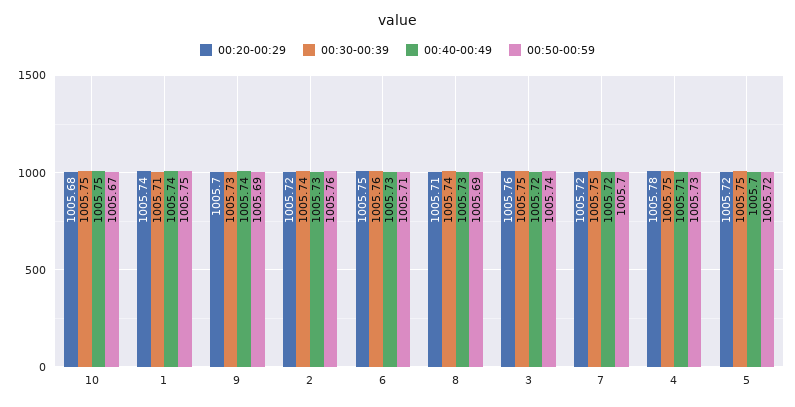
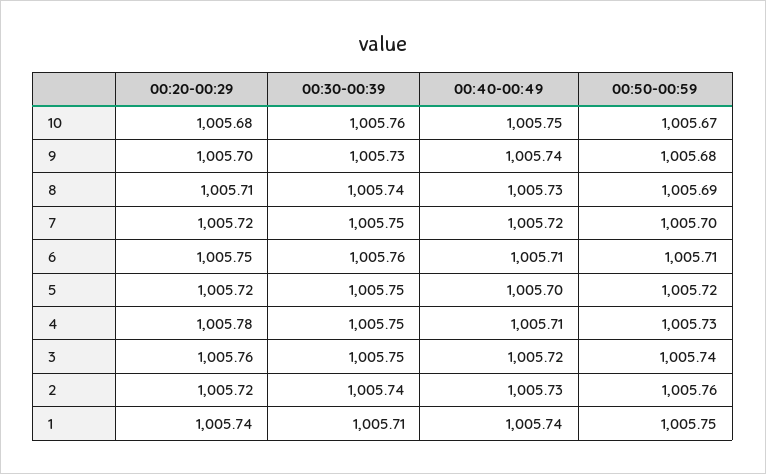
00:30-00:39, 10: 1005.75 -> 1005.76
00:50-00:59, 9: 1005.69 -> 1005.68
00:40-00:49, 6: 1005.73 -> 1005.71

